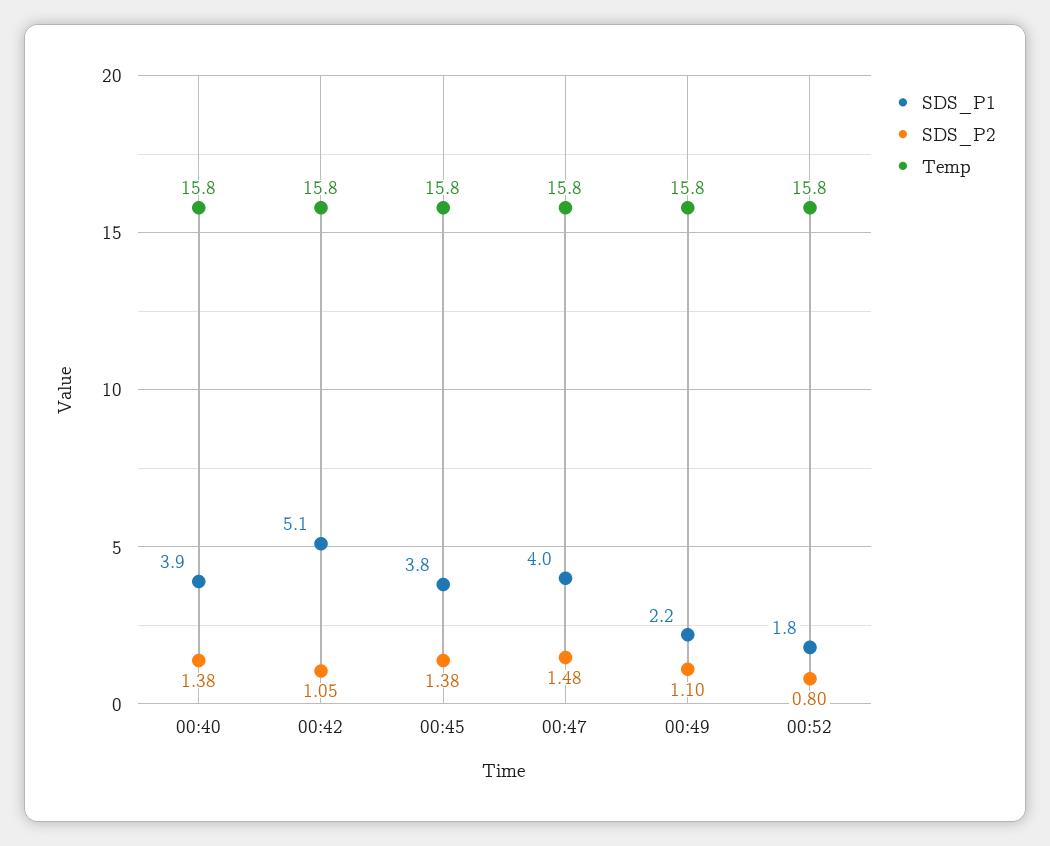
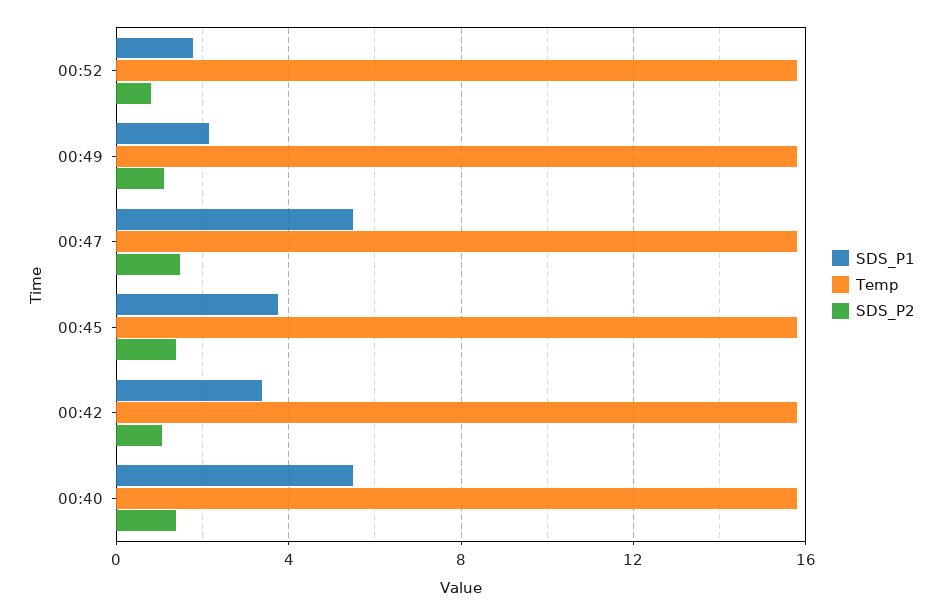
SDS_P1, 00:40: 3.9 -> 5.5
SDS_P1, 00:42: 5.1 -> 3.5
SDS_P1, 00:47: 4 -> 5.5

